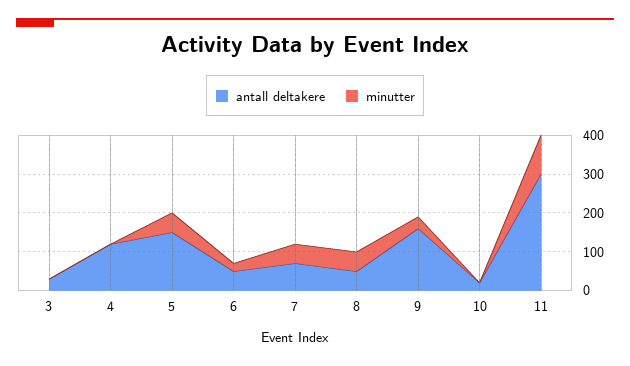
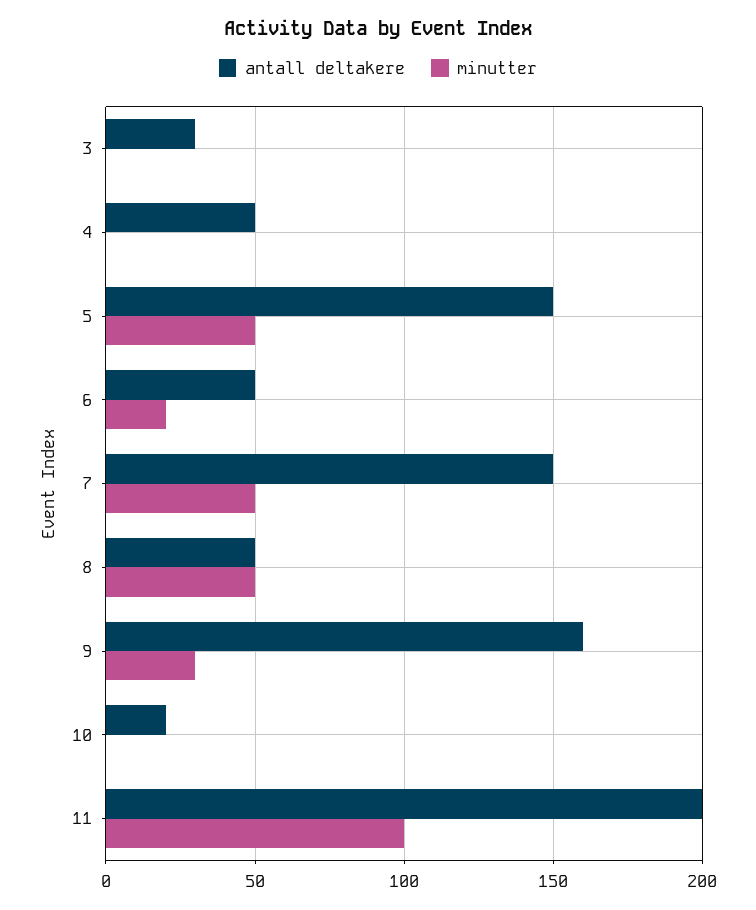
antall deltakere, 4: 125 -> 50
antall deltakere, 7: 75 -> 150
antall deltakere, 11: 300 -> 200

